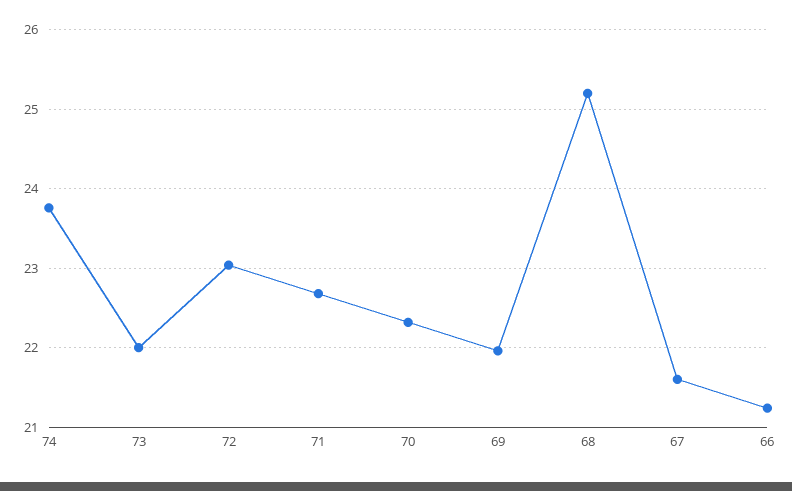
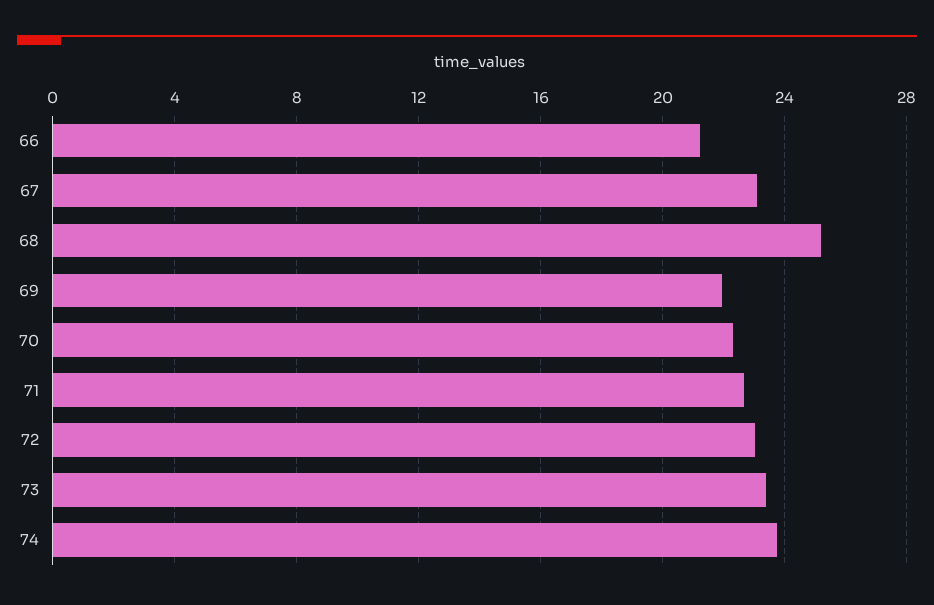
73: 22 -> 23.5
67: 21.6 -> 23

